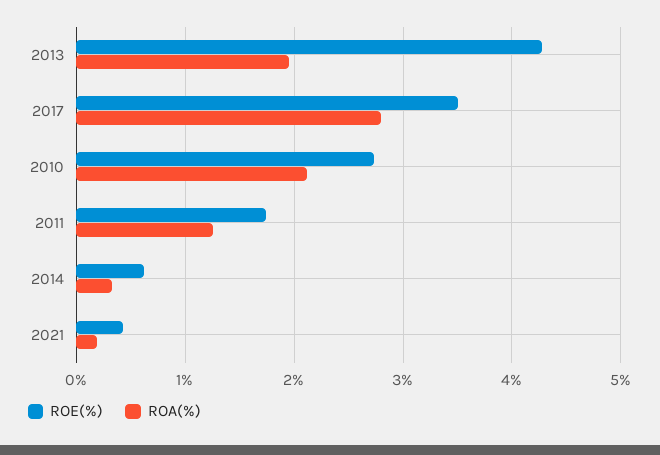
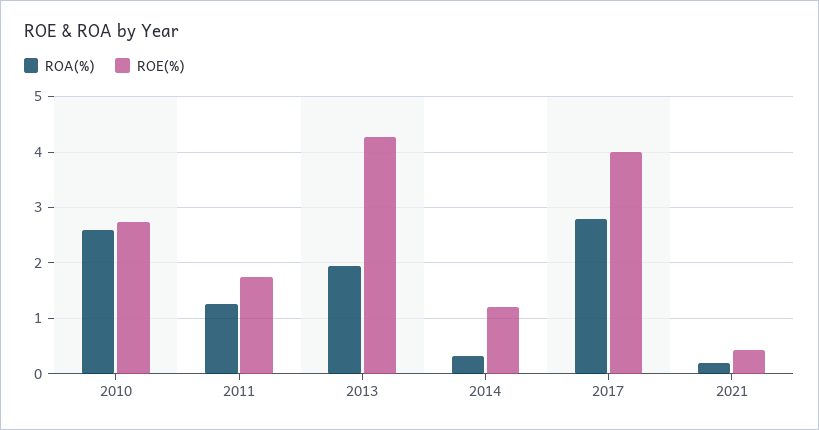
ROE(%), 2017: 3.5 -> 4
ROA(%), 2010: 2.1 -> 2.6
ROE(%), 2014: 0.6 -> 1.2

